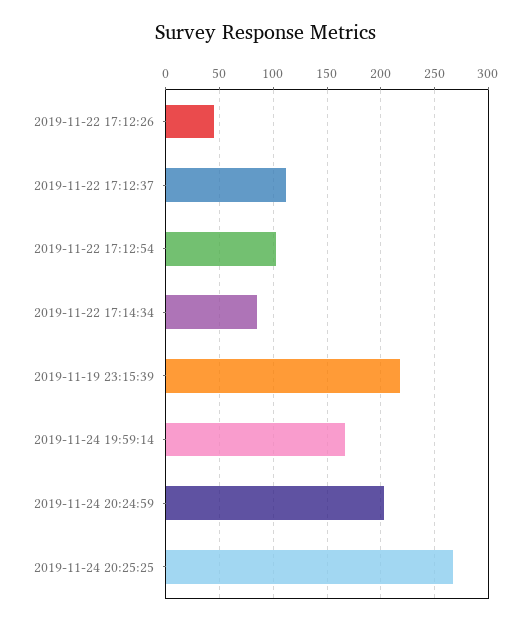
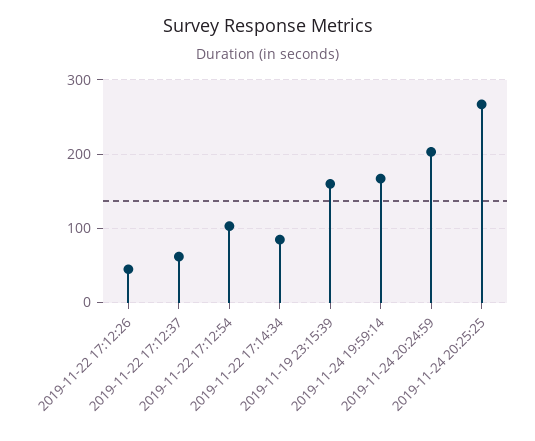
2019-11-22 17:12:37: 110 -> 60
2019-11-19 23:15:39: 220 -> 160

